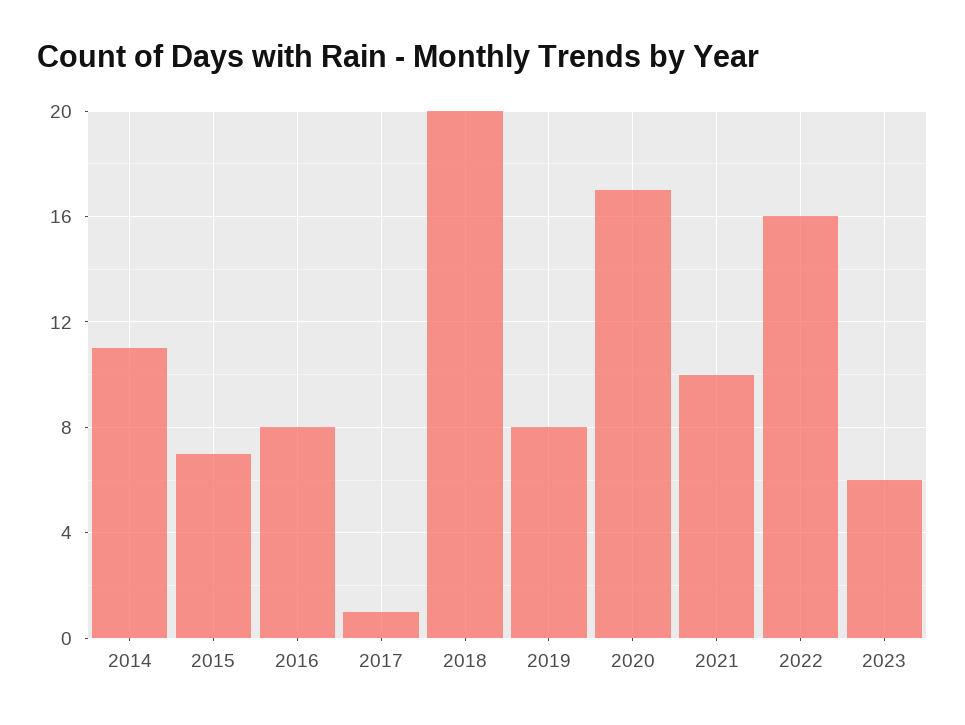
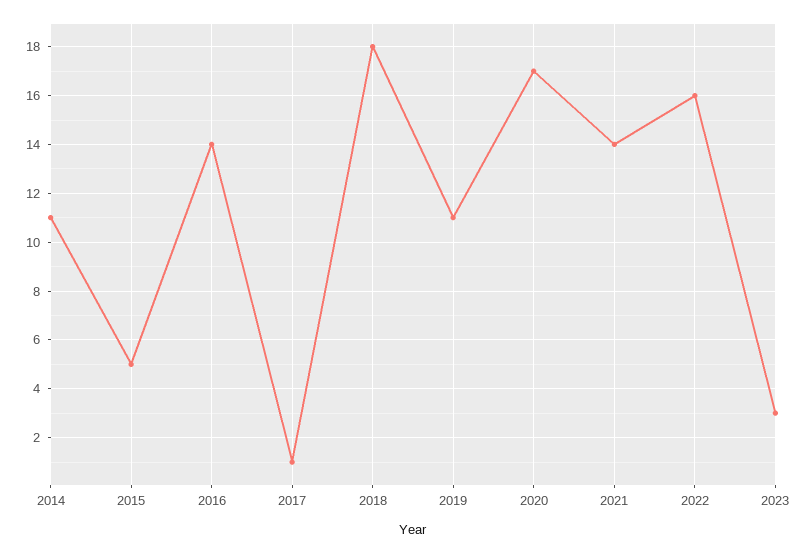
2015: 7 -> 5
2016: 8 -> 14
2018: 20 -> 18
2019: 8 -> 11
2021: 10 -> 14
2023: 6 -> 3

